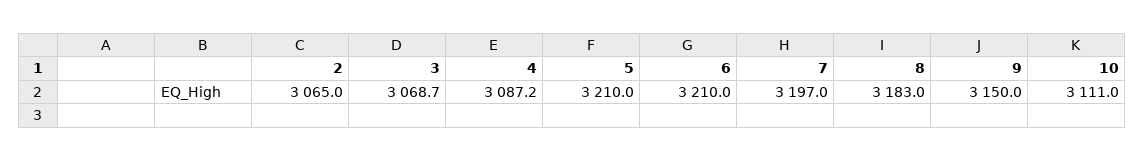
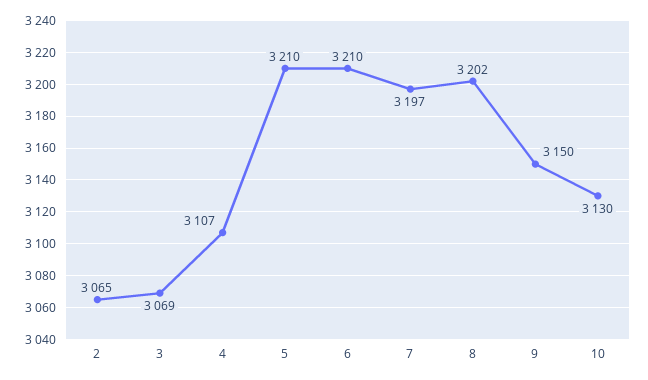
4: 3087.2 -> 3107
8: 3183 -> 3202
10: 3111 -> 3130

